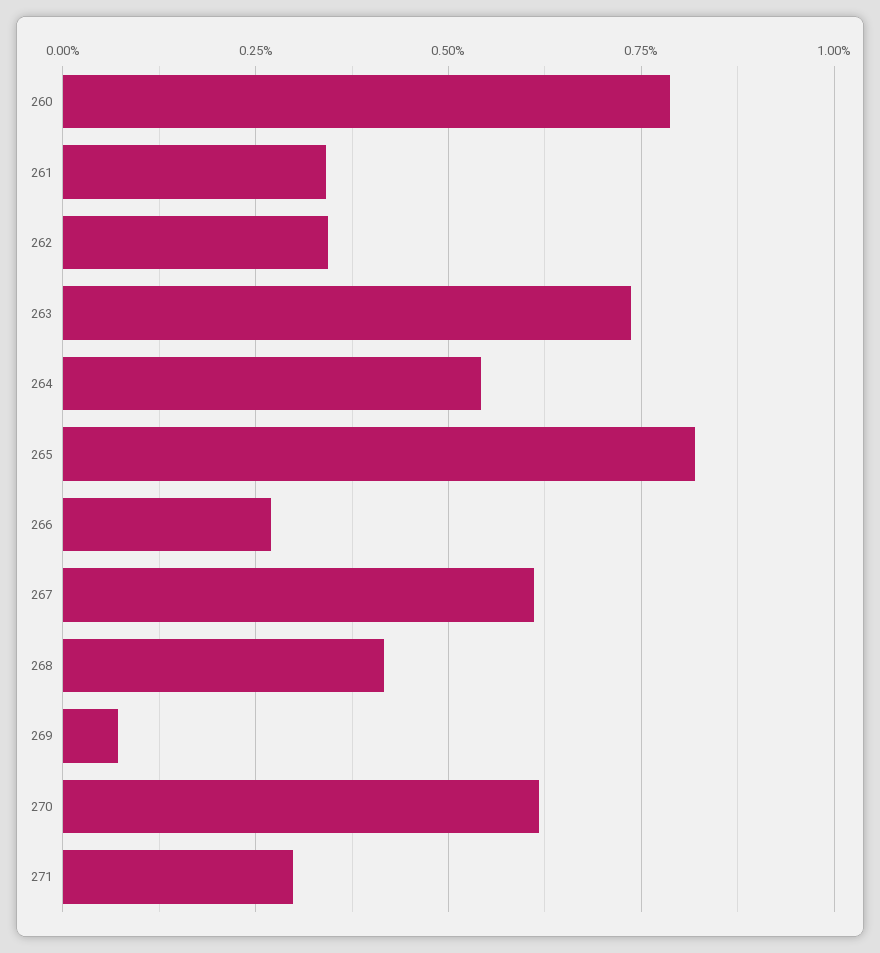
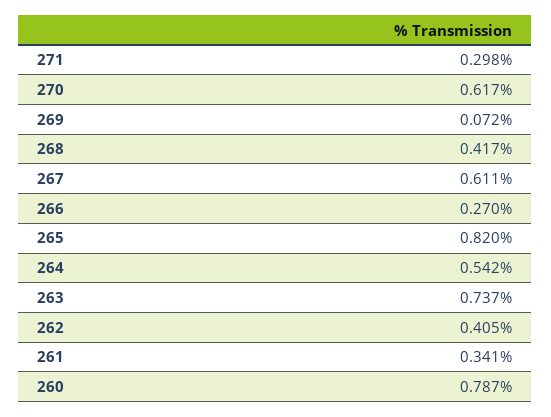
262: 0.35 -> 0.405

